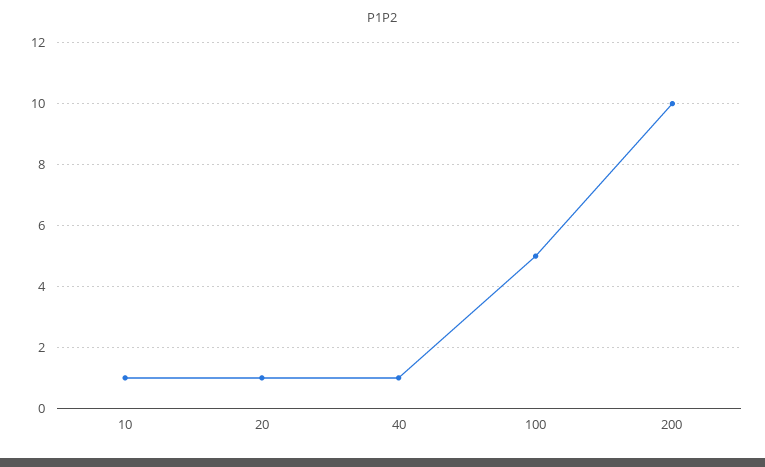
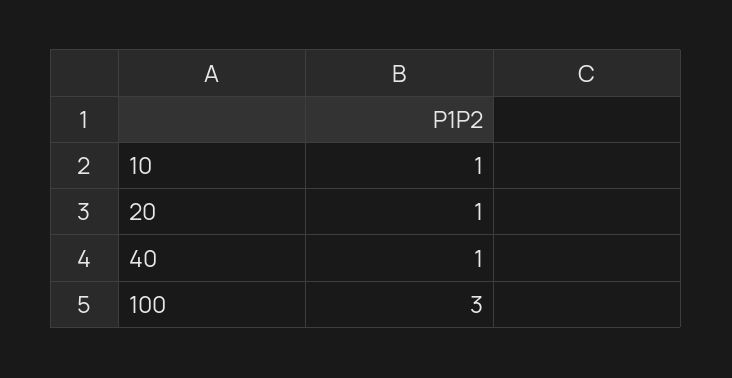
100: 5 -> 3
200: 10 -> none

